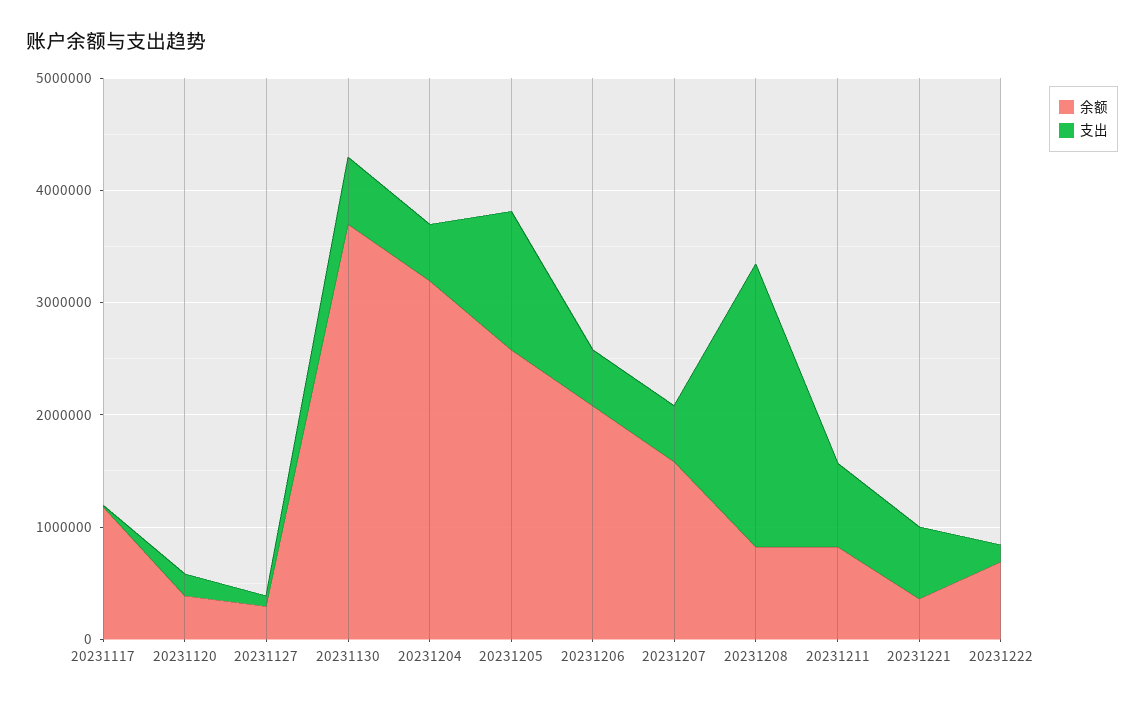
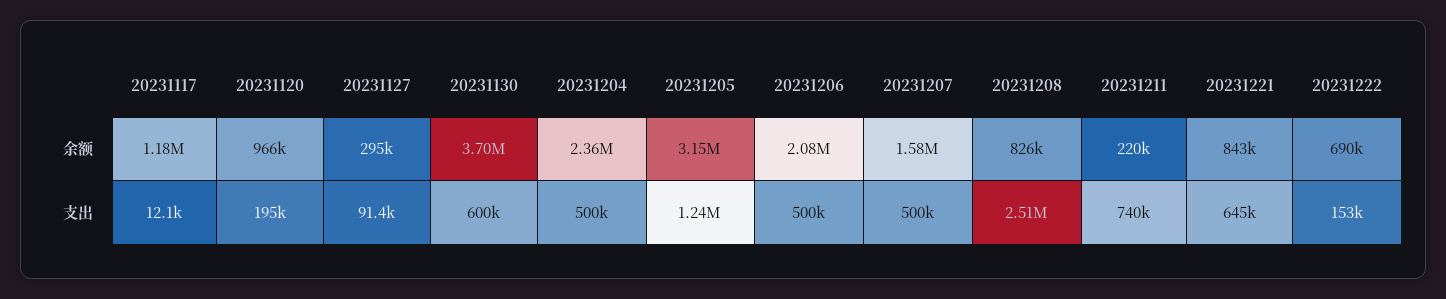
余额, 20231120: 400000 -> 966000
余额, 20231204: 3200000 -> 2360000
余额, 20231205: 2600000 -> 3150000
余额, 20231211: 800000 -> 220000
余额, 20231221: 400000 -> 843000

